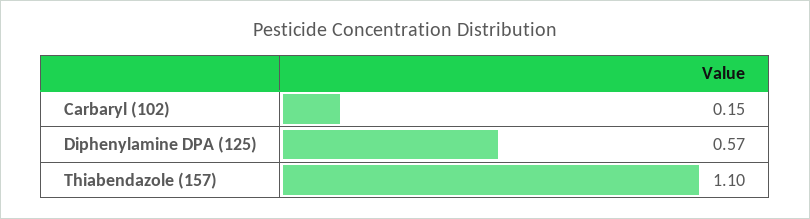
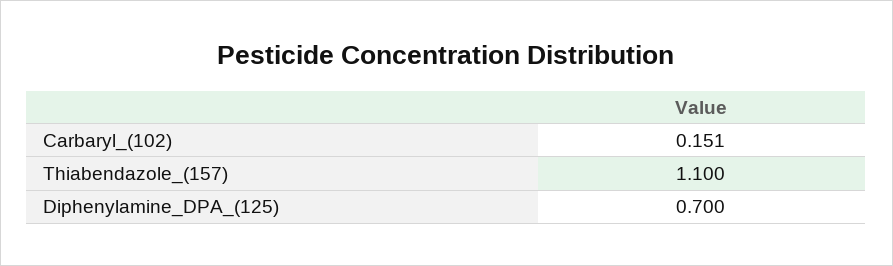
Diphenylamine DPA (125): 0.57 -> 0.7

